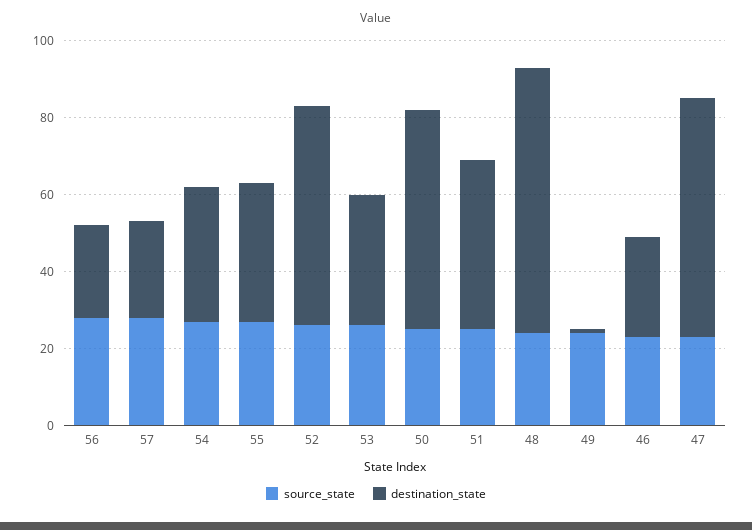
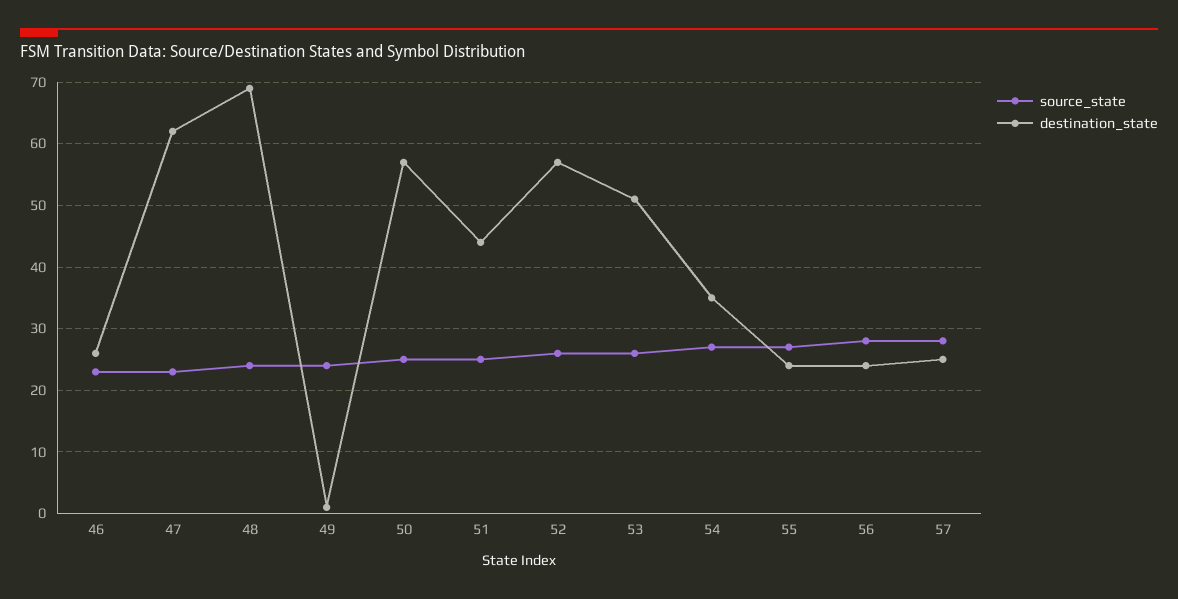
destination_state, 55: 35 -> 24
destination_state, 53: 35 -> 51

